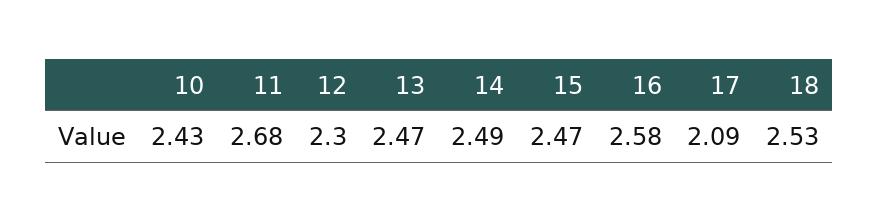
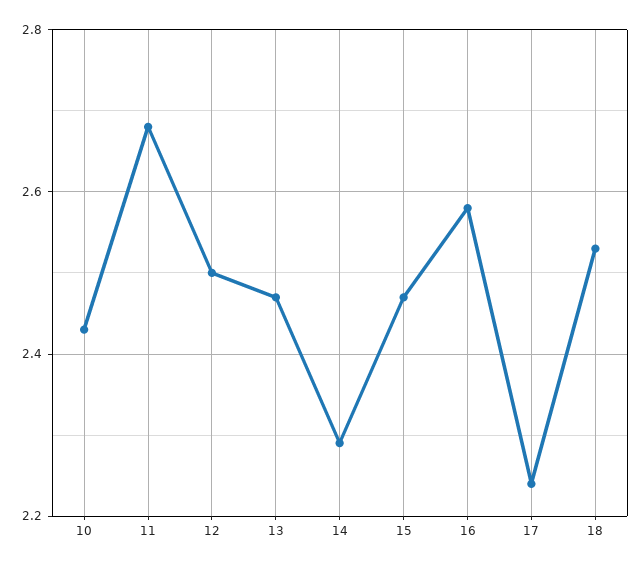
12: 2.3 -> 2.5
14: 2.49 -> 2.3
17: 2.09 -> 2.25

